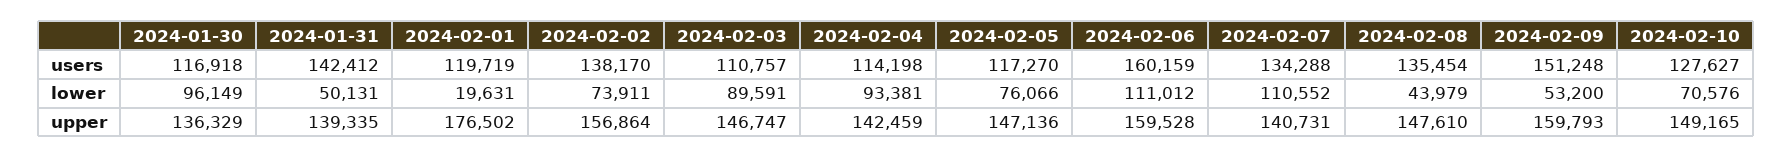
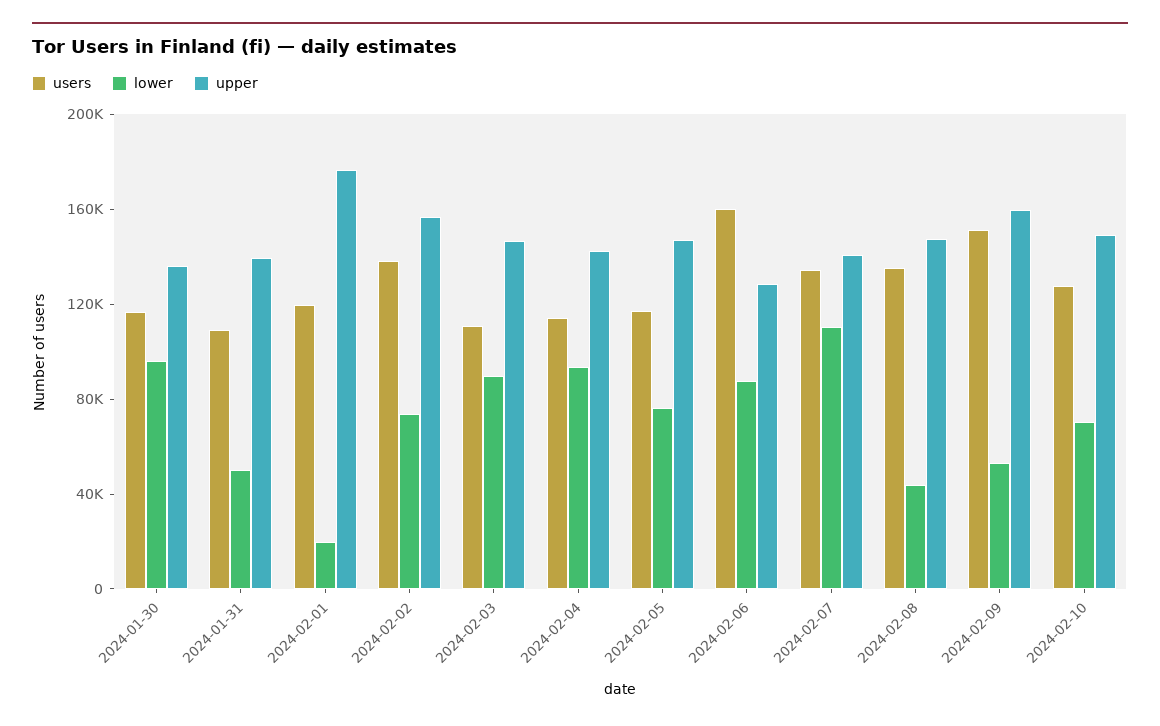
users, 2024-01-31: 142412 -> 110000
lower, 2024-02-06: 111012 -> 90000
upper, 2024-02-06: 159528 -> 130000

